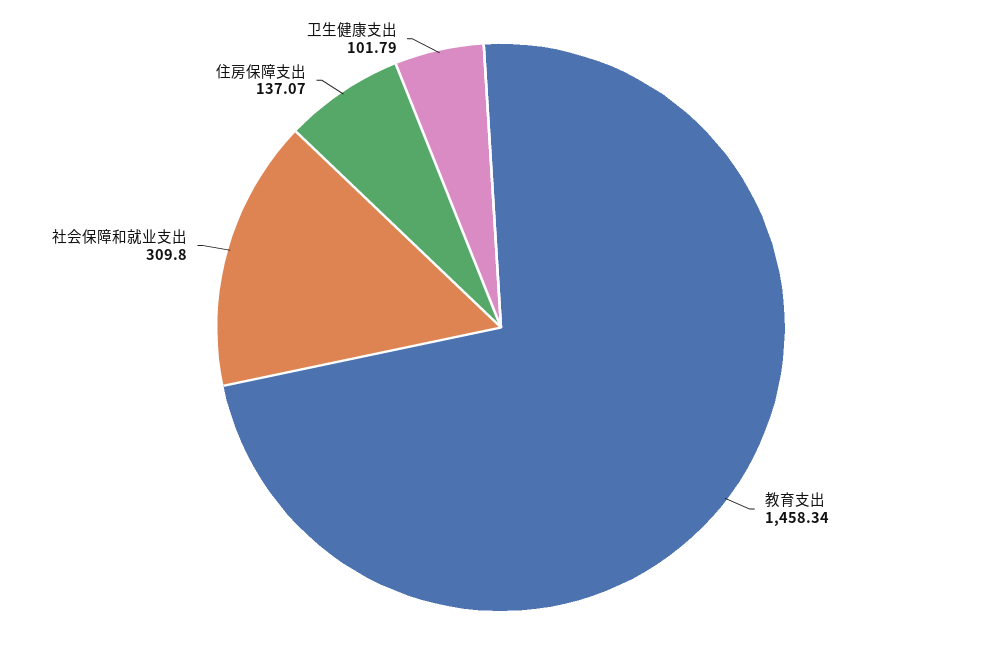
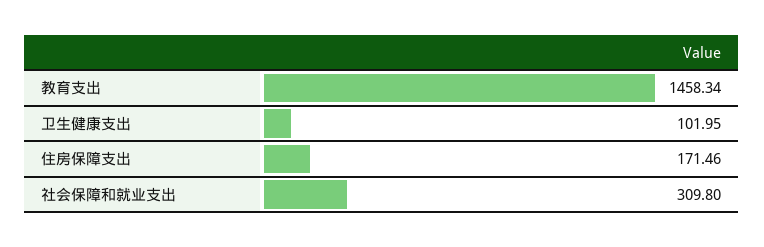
住房保障支出: 137.07 -> 171.46
卫生健康支出: 101.79 -> 101.95

